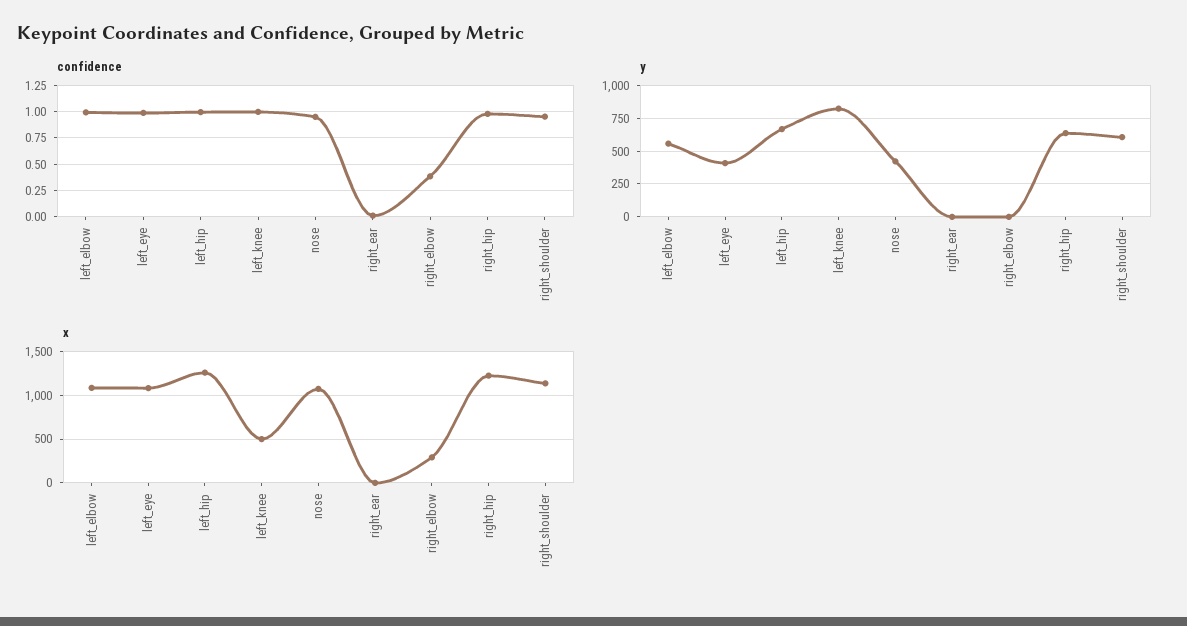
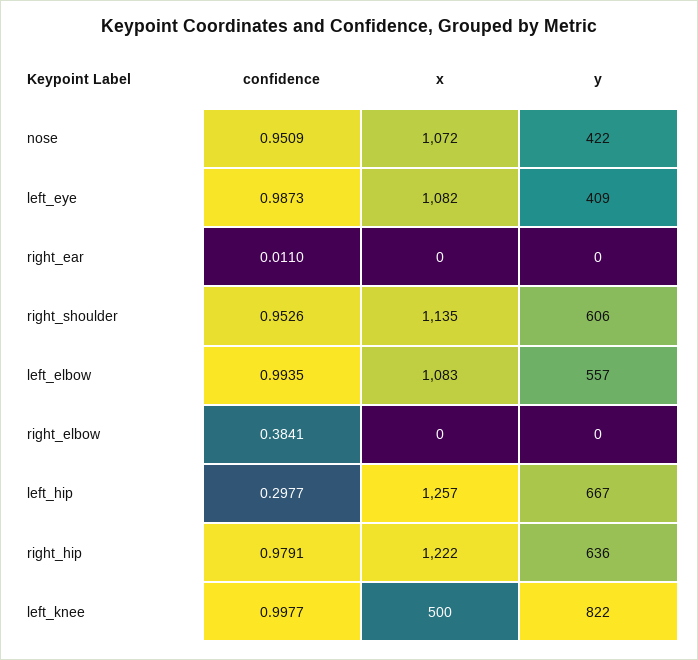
confidence, left_hip: 1 -> 0.2977
x, right_elbow: 300 -> 0

